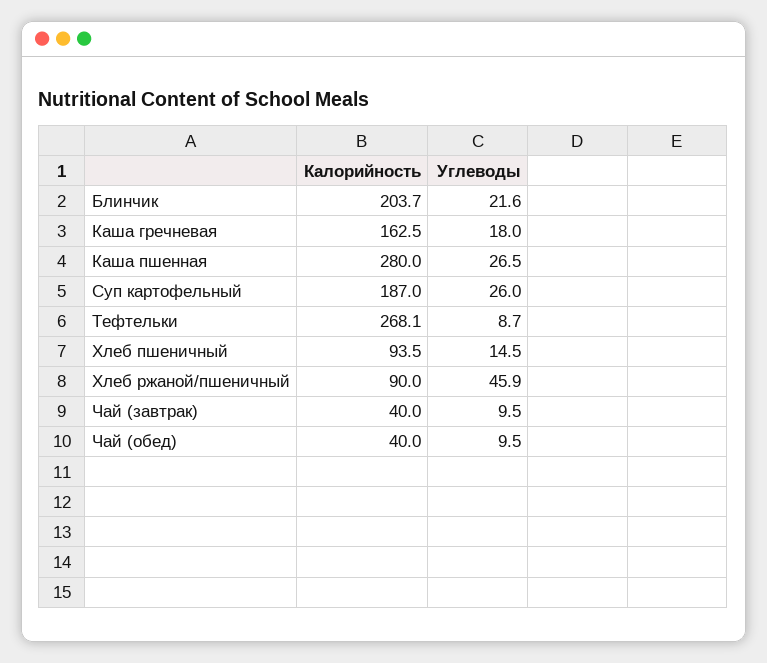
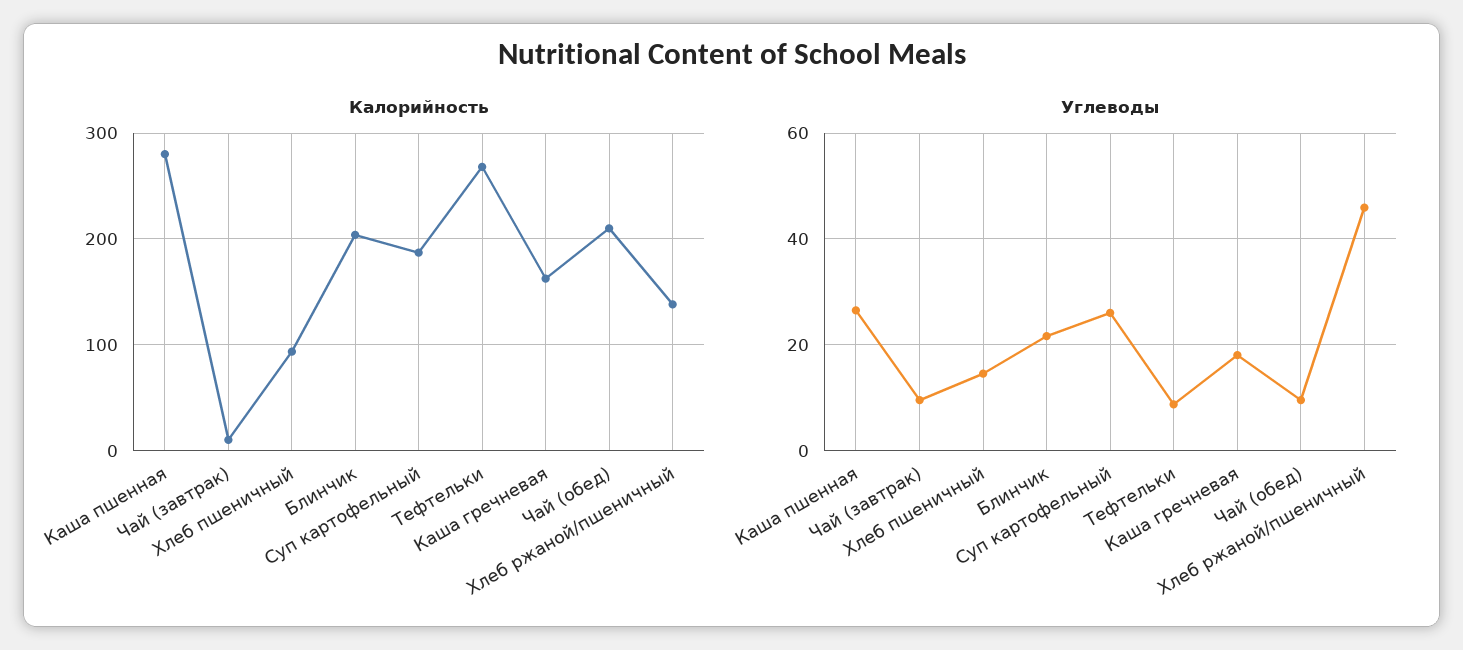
Калорийность, Хлеб ржаной/пшеничный: 90 -> 140
Калорийность, Чай (завтрак): 40 -> 10
Калорийность, Чай (обед): 40 -> 210

